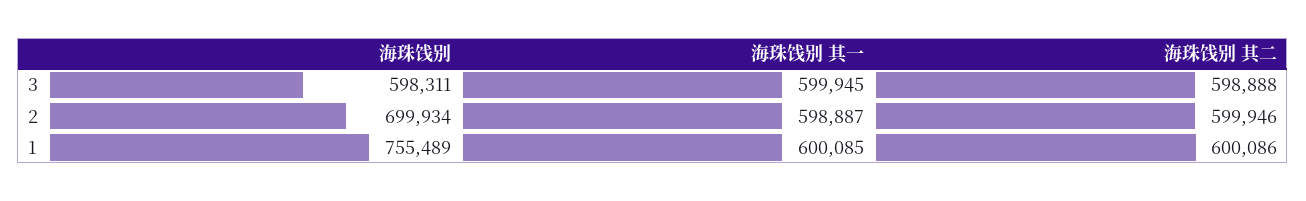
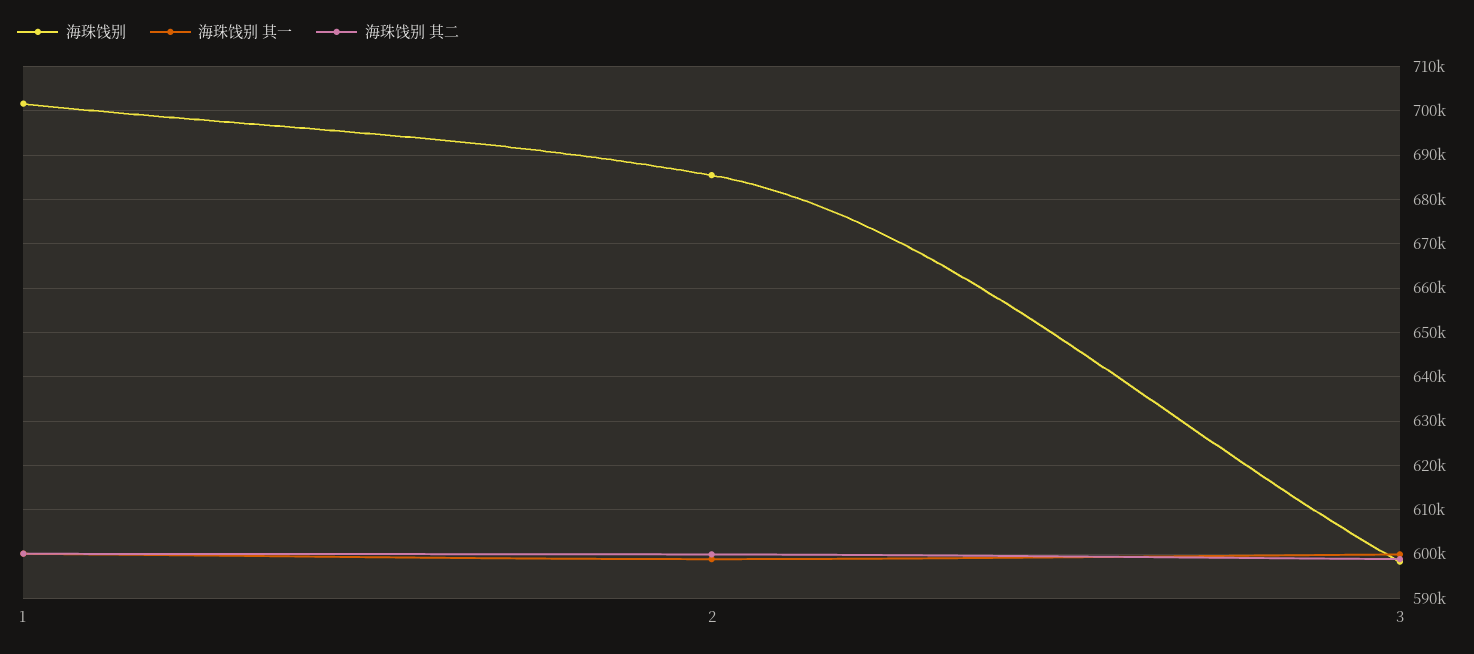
海珠饯别, 2: 699934 -> 686000
海珠饯别, 1: 755489 -> 702000

